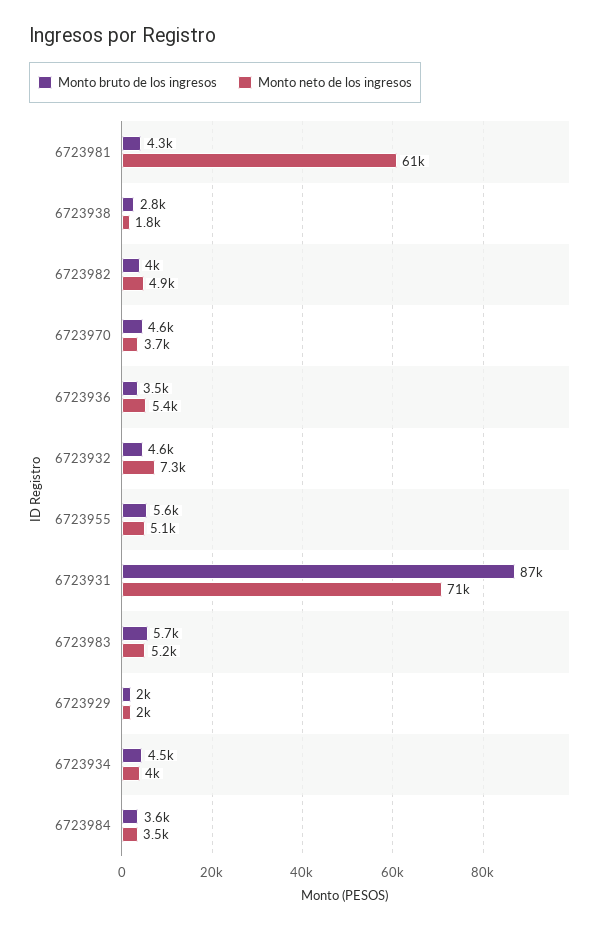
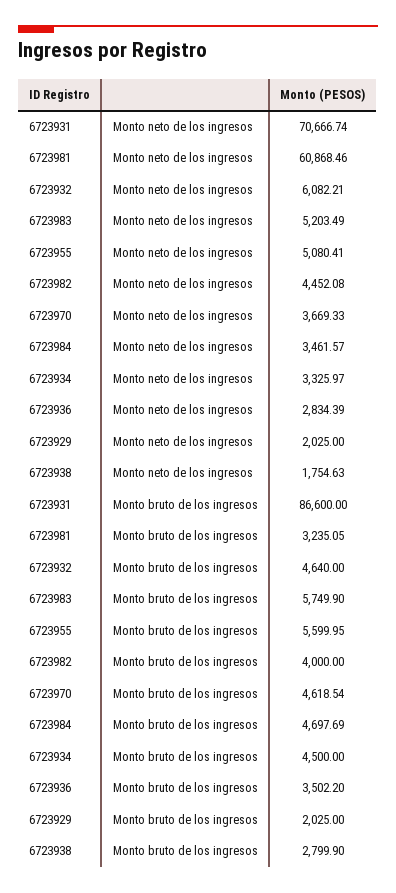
Monto bruto de los ingresos, 6723981: 4300 -> 3235.05
Monto neto de los ingresos, 6723982: 4900 -> 4452.08
Monto neto de los ingresos, 6723936: 5400 -> 2834.39
Monto neto de los ingresos, 6723932: 7300 -> 6082.21
Monto neto de los ingresos, 6723934: 4000 -> 3325.97
Monto bruto de los ingresos, 6723984: 3600 -> 4697.69

